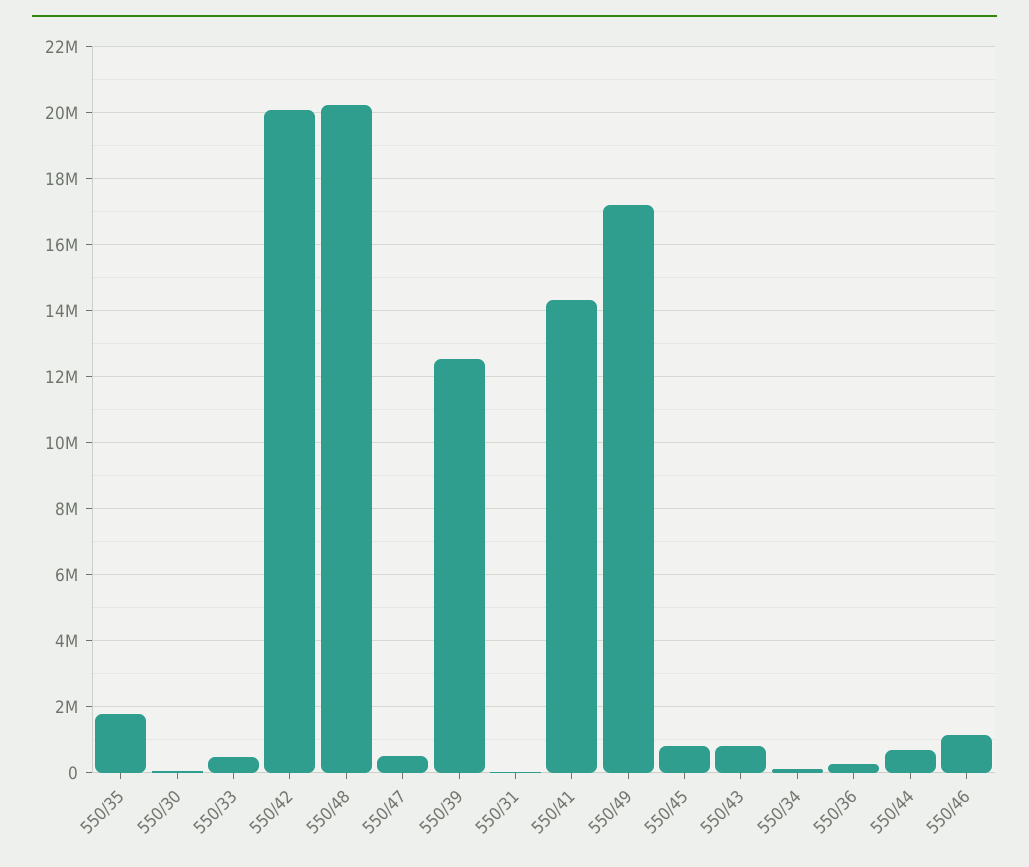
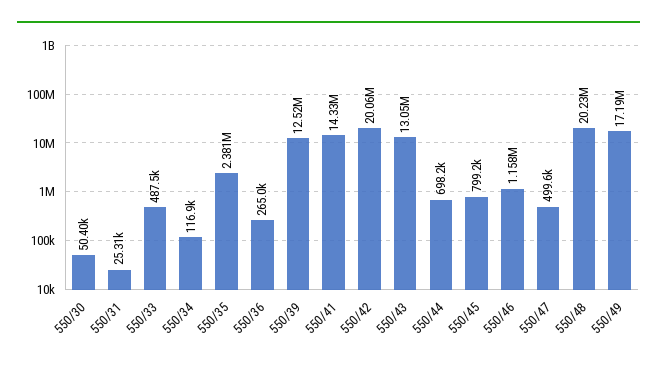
550/35: 1800000 -> 2381000
550/43: 800000 -> 13050000

